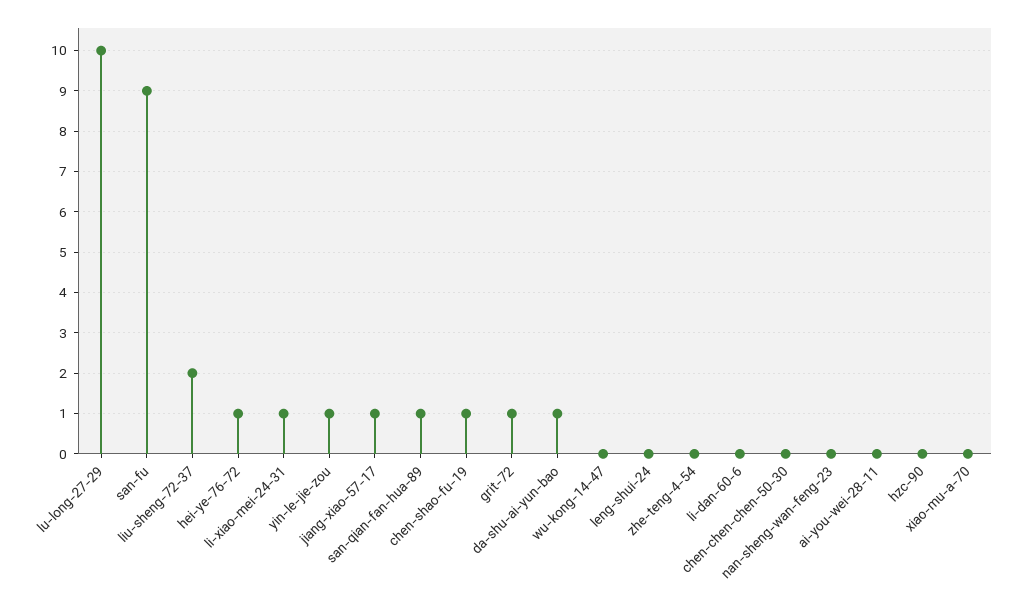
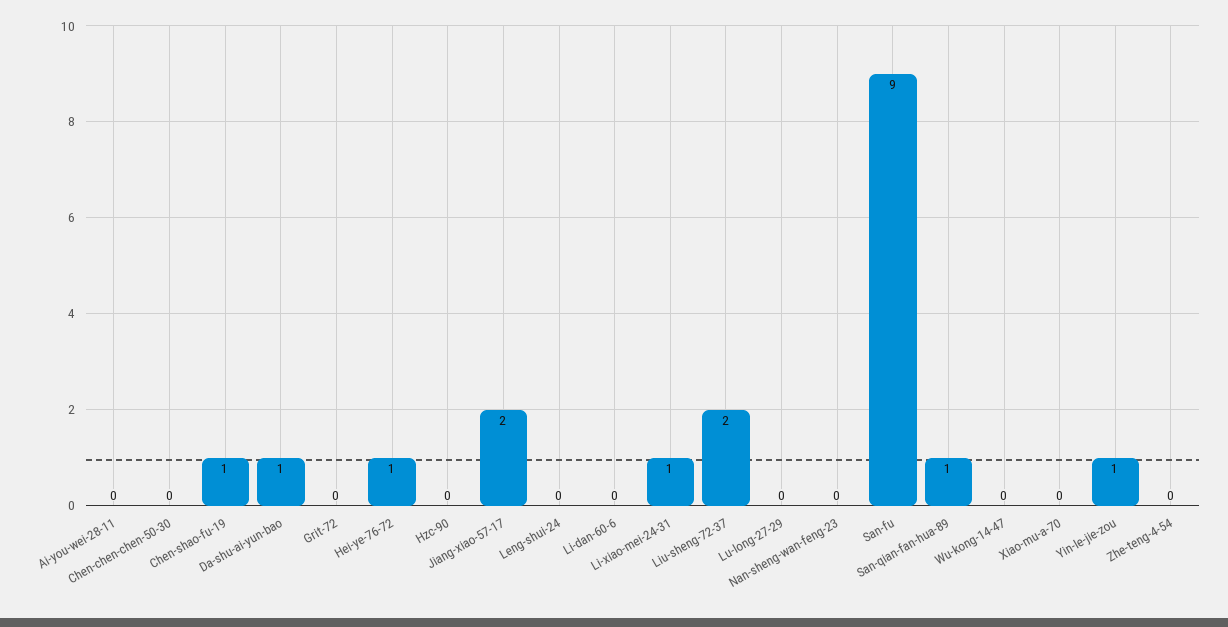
lu-long-27-29: 10 -> 0
jiang-xiao-57-17: 1 -> 2
grit-72: 1 -> 0

